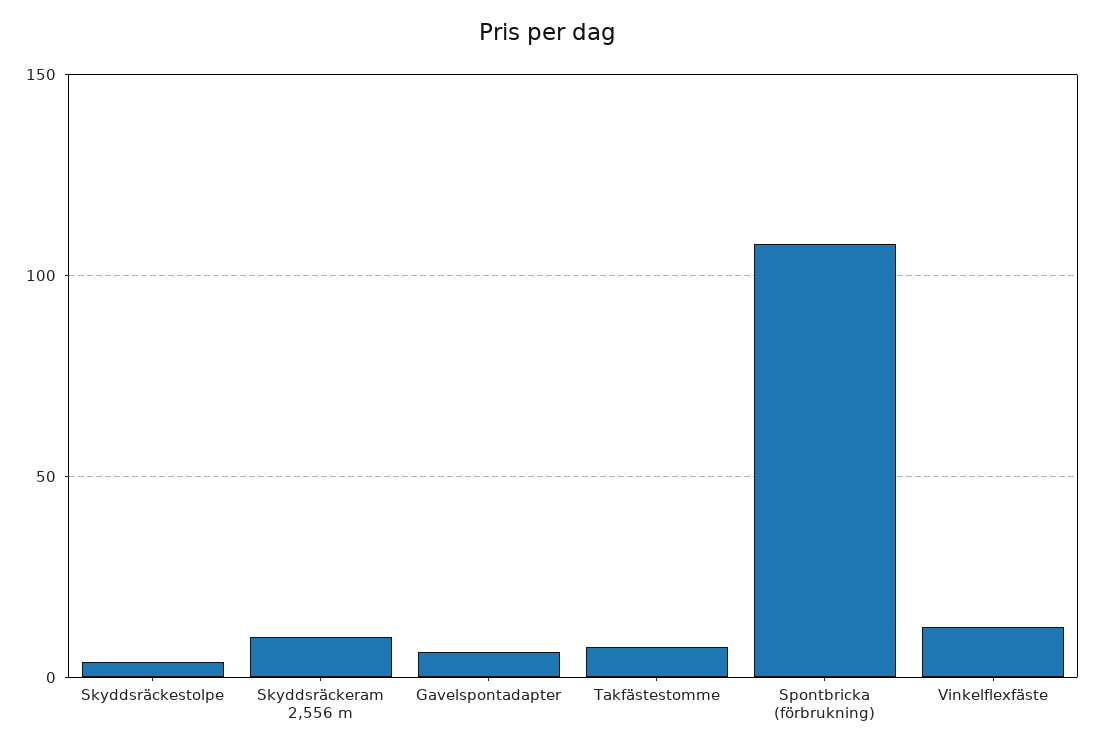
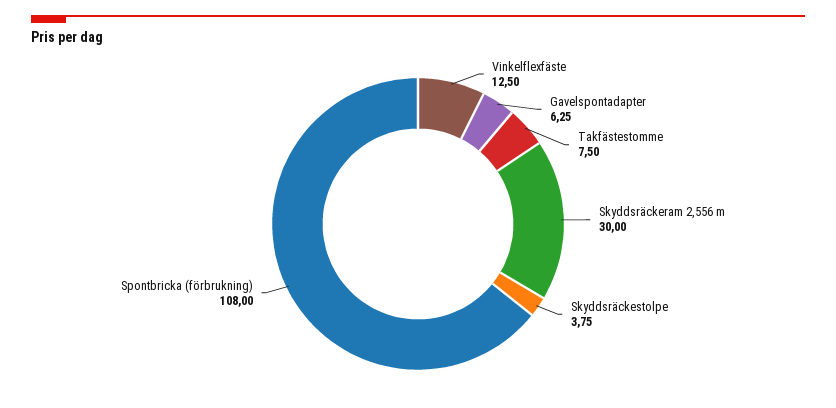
Skyddsräckeram 2,556 m: 10 -> 30

